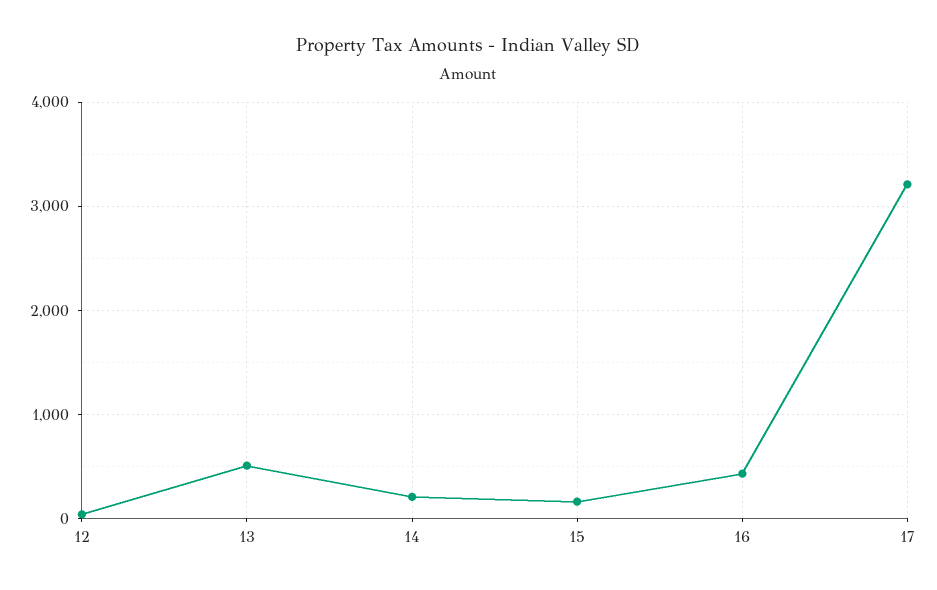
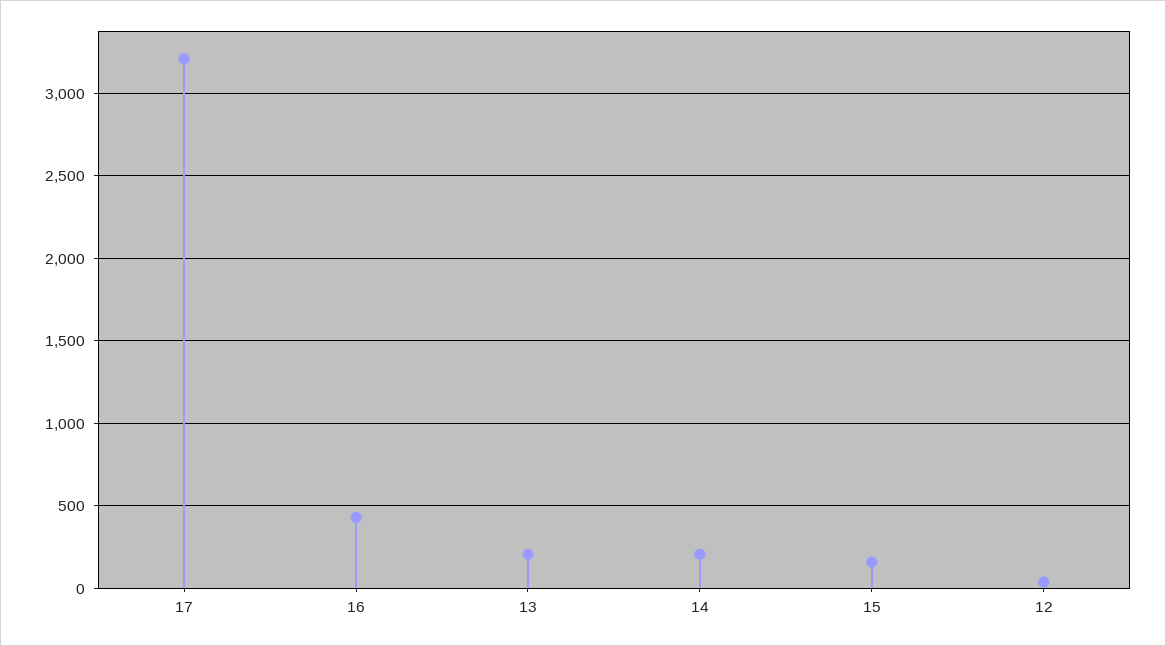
13: 500 -> 200

